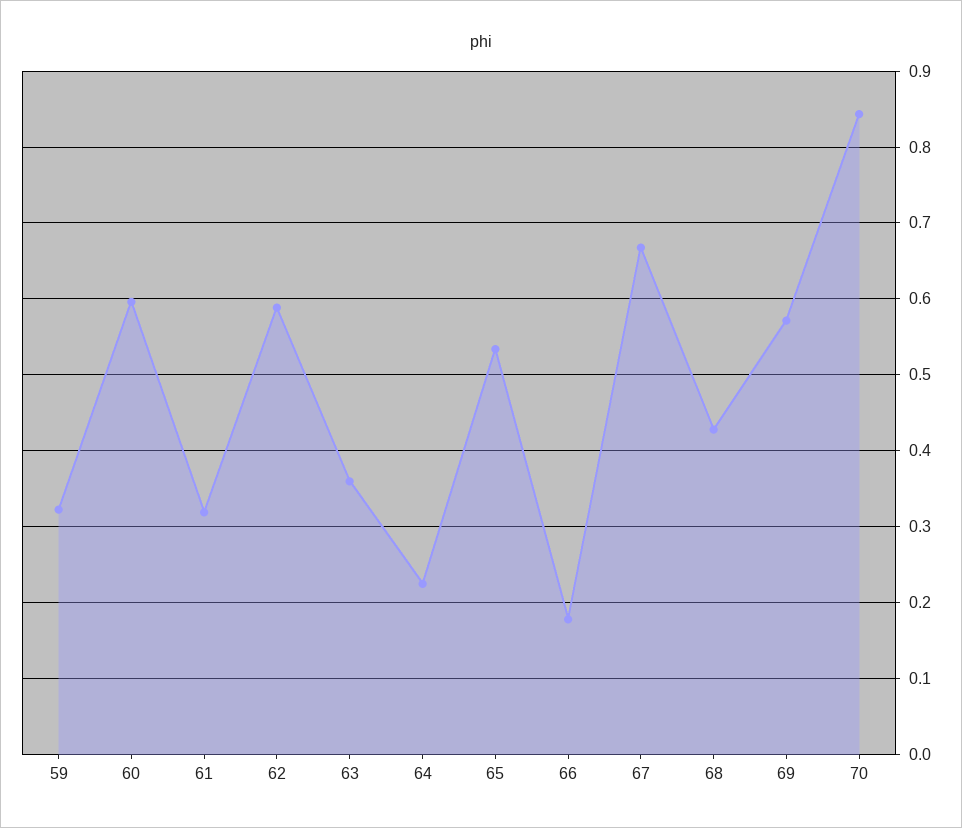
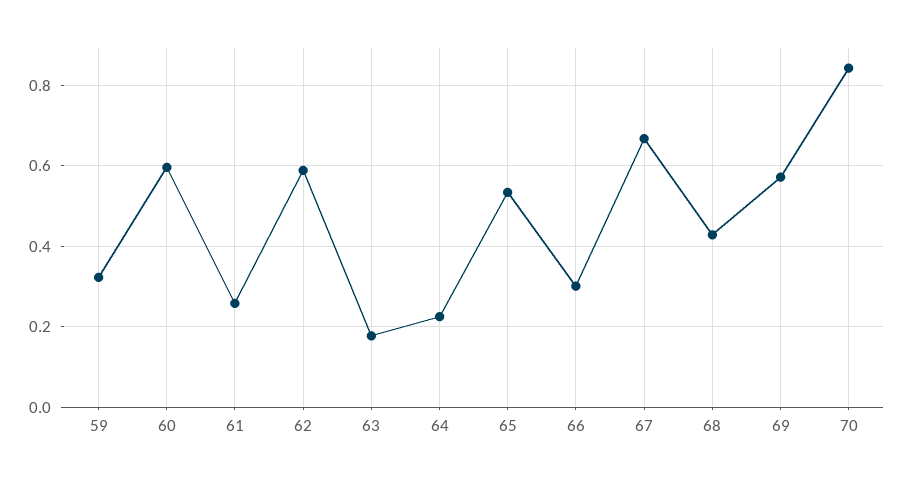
61: 0.32 -> 0.26
63: 0.36 -> 0.18
66: 0.18 -> 0.3

